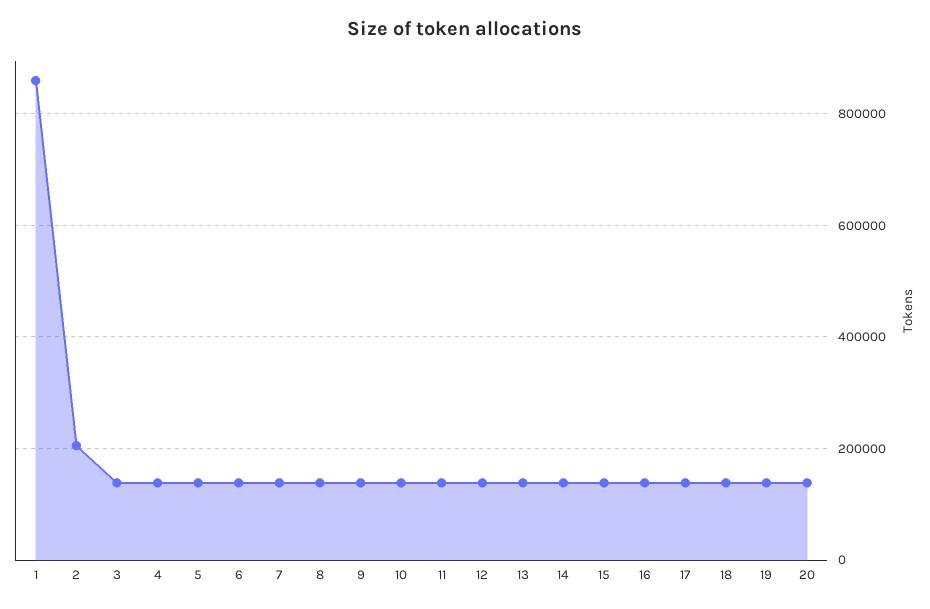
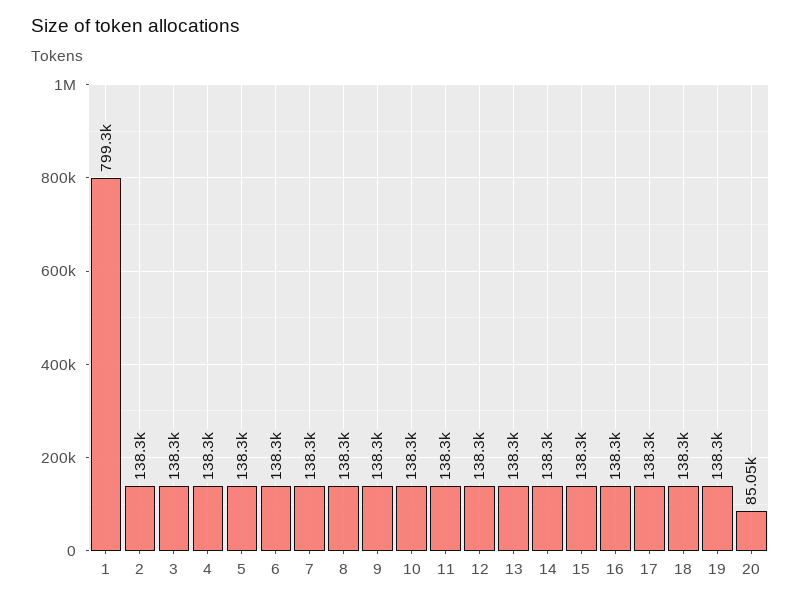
1: 860000 -> 799300
2: 200000 -> 138300
20: 140000 -> 85050

